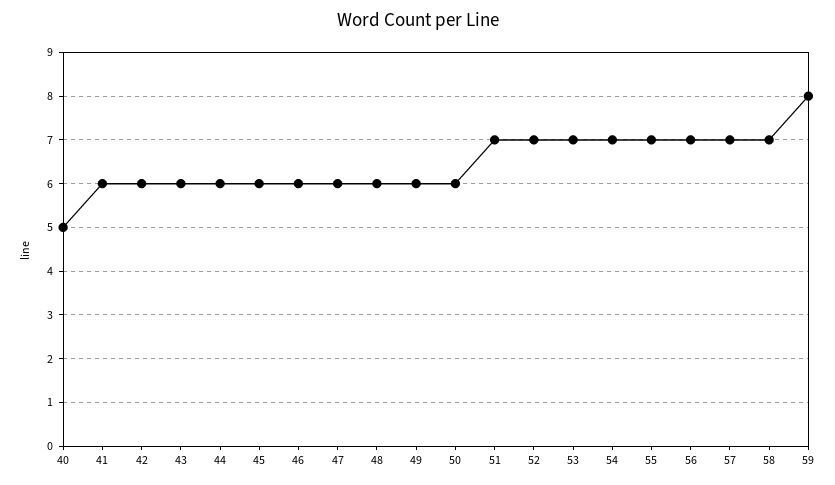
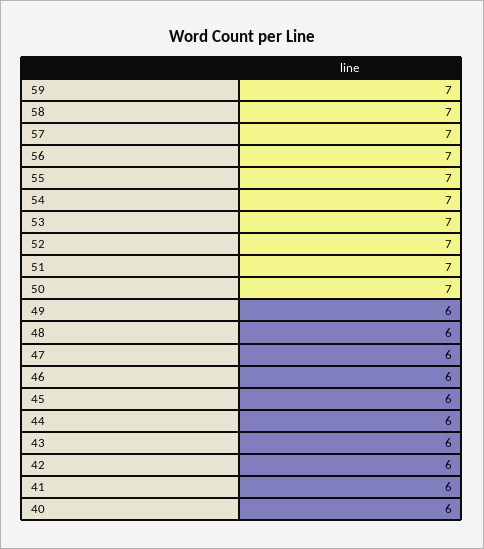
40: 5 -> 6
50: 6 -> 7
59: 8 -> 7

